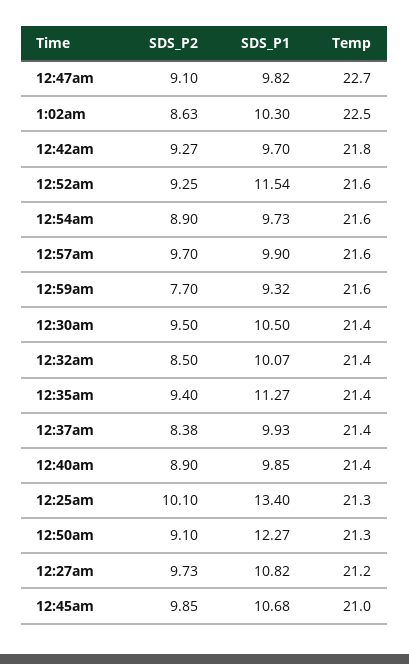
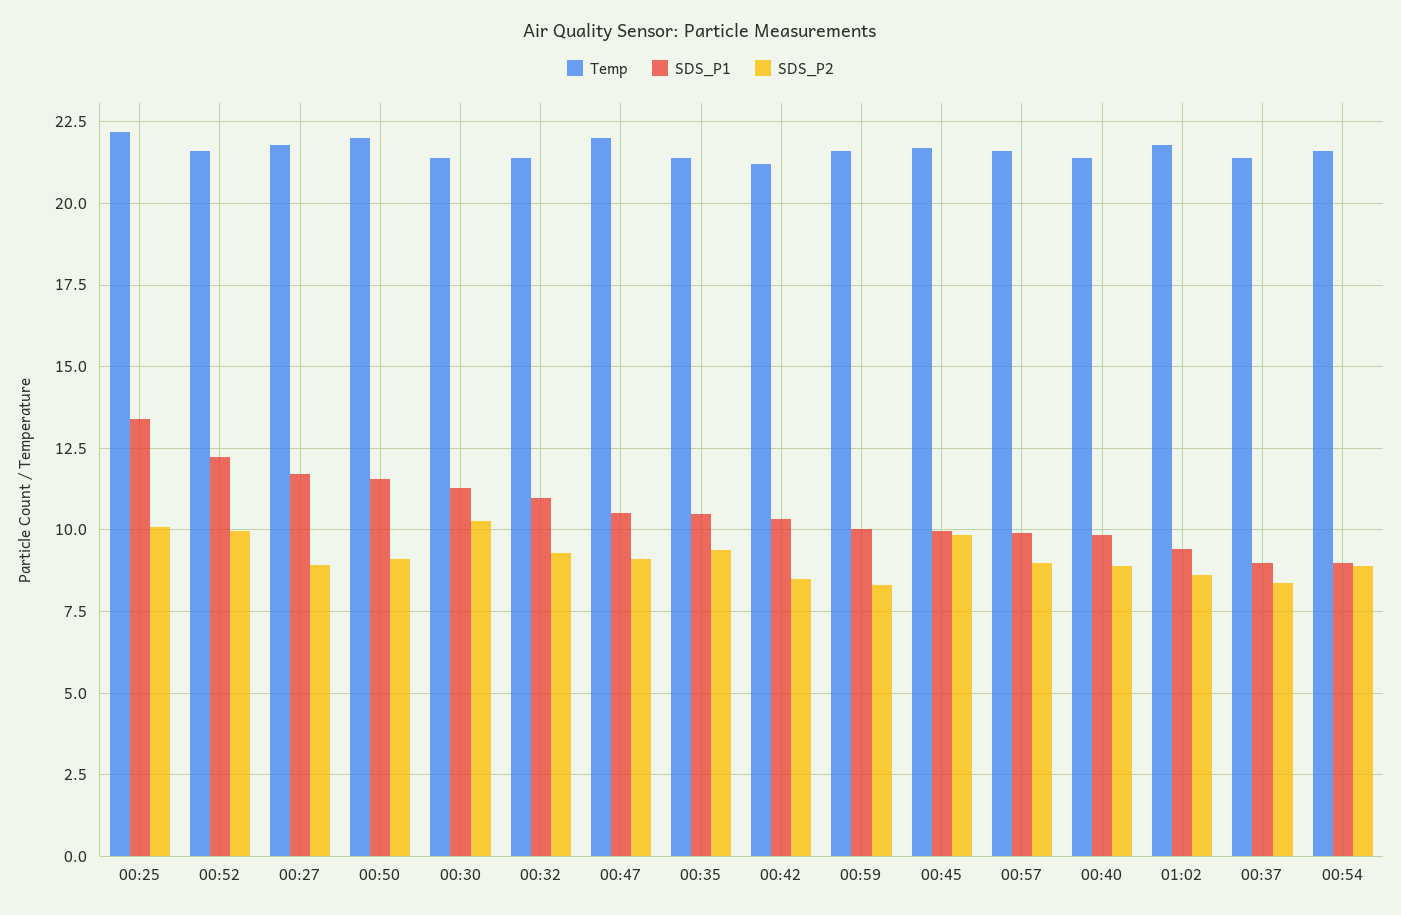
SDS_P1, 12:47am: 9.82 -> 10.5
Temp, 12:47am: 22.7 -> 22
SDS_P1, 1:02am: 10.3 -> 9.5
Temp, 1:02am: 22.5 -> 21.75
SDS_P2, 12:42am: 9.27 -> 8.5
SDS_P1, 12:42am: 9.7 -> 10.25
Temp, 12:42am: 21.8 -> 21.25
SDS_P2, 12:52am: 9.25 -> 10
SDS_P1, 12:52am: 11.54 -> 12.25
SDS_P1, 12:54am: 9.73 -> 9
SDS_P2, 12:57am: 9.7 -> 9
SDS_P2, 12:59am: 7.7 -> 8.25
SDS_P1, 12:59am: 9.32 -> 10
SDS_P2, 12:30am: 9.5 -> 10.25
SDS_P1, 12:30am: 10.5 -> 11.25
SDS_P2, 12:32am: 8.5 -> 9.25
SDS_P1, 12:32am: 10.07 -> 11
SDS_P1, 12:35am: 11.27 -> 10.5
SDS_P1, 12:37am: 9.93 -> 9
Temp, 12:25am: 21.3 -> 22.25
SDS_P1, 12:50am: 12.27 -> 11.5
Temp, 12:50am: 21.3 -> 22
SDS_P2, 12:27am: 9.73 -> 9
SDS_P1, 12:27am: 10.82 -> 11.75
Temp, 12:27am: 21.2 -> 21.75
SDS_P1, 12:45am: 10.68 -> 10
Temp, 12:45am: 21 -> 21.75

